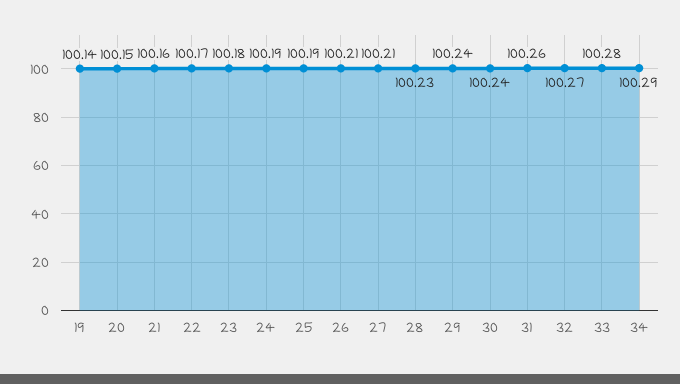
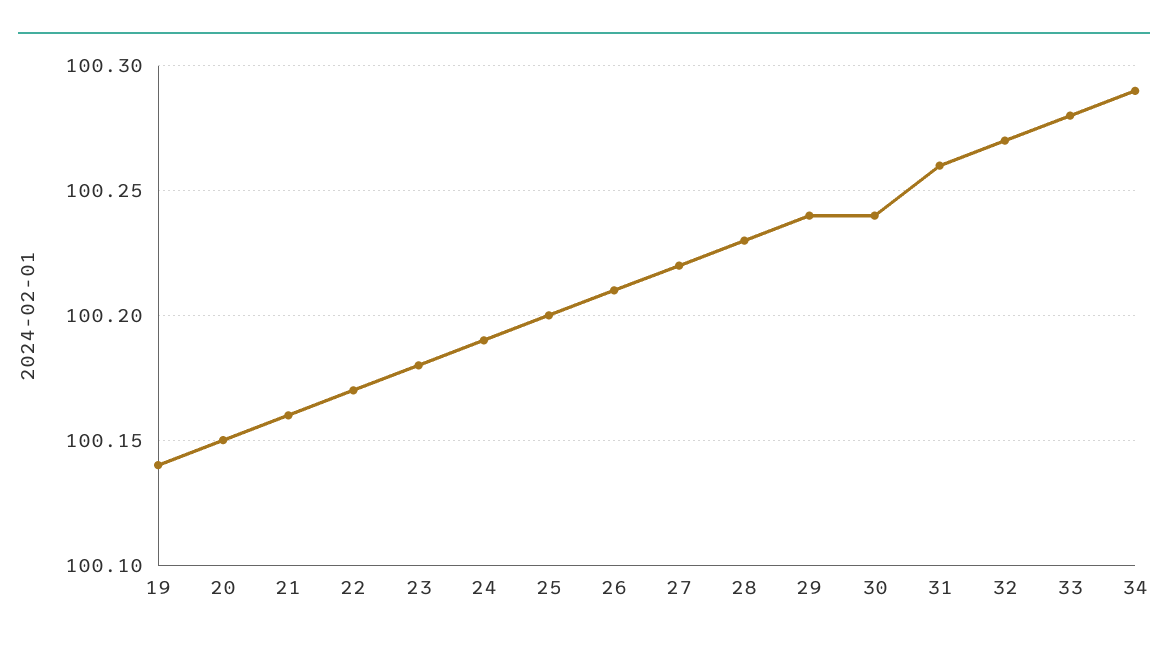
25: 100.19 -> 100.2
27: 100.21 -> 100.22

